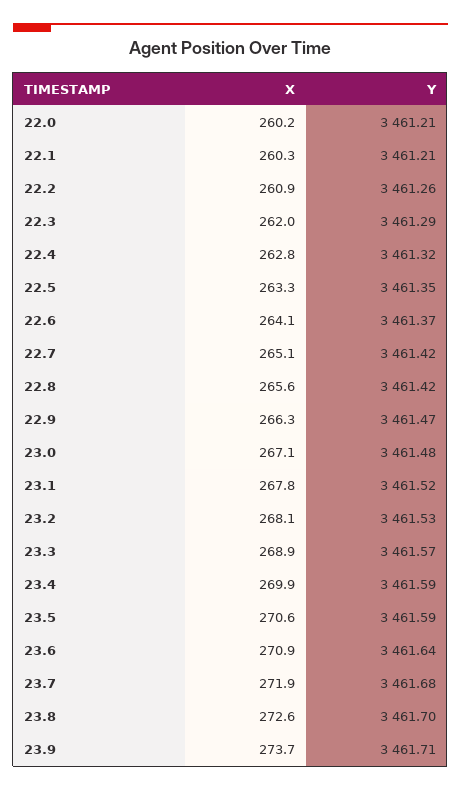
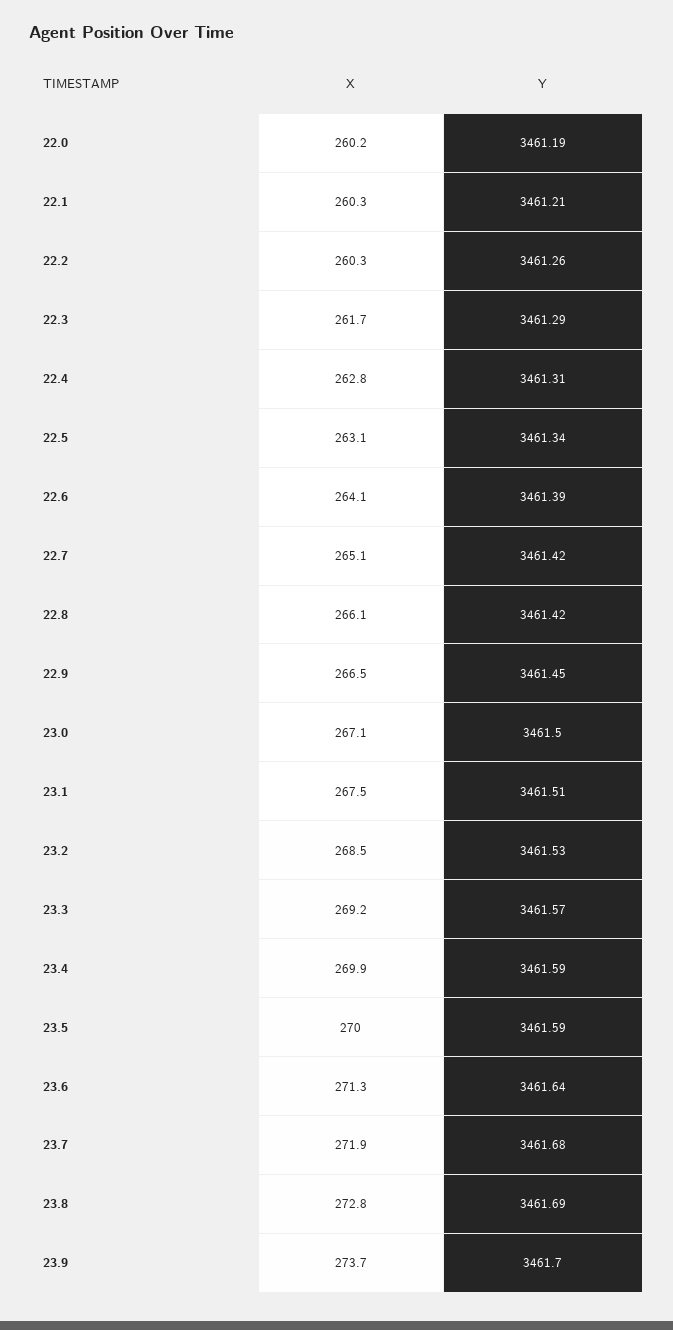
Y, 22.0: 3461.21 -> 3461.19
X, 22.2: 260.9 -> 260.3
X, 22.3: 262 -> 261.7
Y, 22.4: 3461.32 -> 3461.31
X, 22.5: 263.3 -> 263.1
Y, 22.5: 3461.35 -> 3461.34
Y, 22.6: 3461.37 -> 3461.39
X, 22.8: 265.6 -> 266.1
X, 22.9: 266.3 -> 266.5
Y, 22.9: 3461.47 -> 3461.45
Y, 23.0: 3461.48 -> 3461.5
X, 23.1: 267.8 -> 267.5
Y, 23.1: 3461.52 -> 3461.51
X, 23.2: 268.1 -> 268.5
X, 23.3: 268.9 -> 269.2
X, 23.5: 270.6 -> 270
X, 23.6: 270.9 -> 271.3
X, 23.8: 272.6 -> 272.8
Y, 23.8: 3461.7 -> 3461.69
Y, 23.9: 3461.71 -> 3461.7

